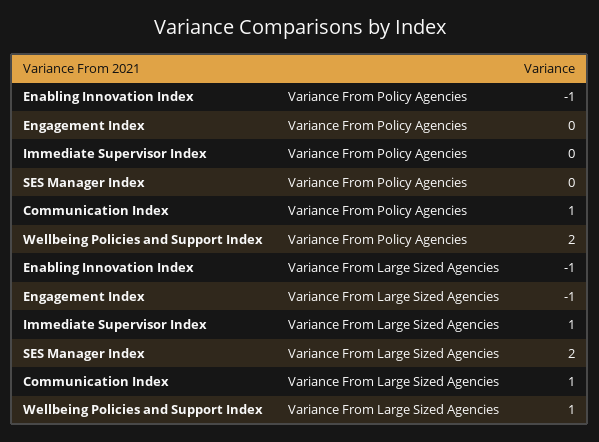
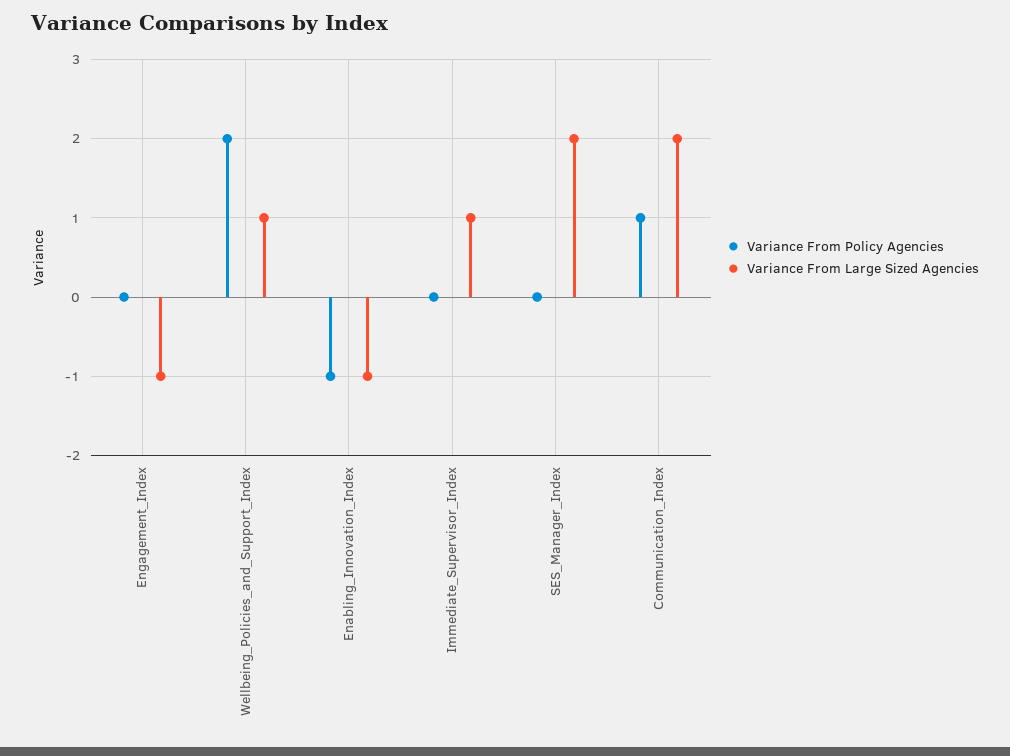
Variance From Large Sized Agencies, Communication Index: 1 -> 2

